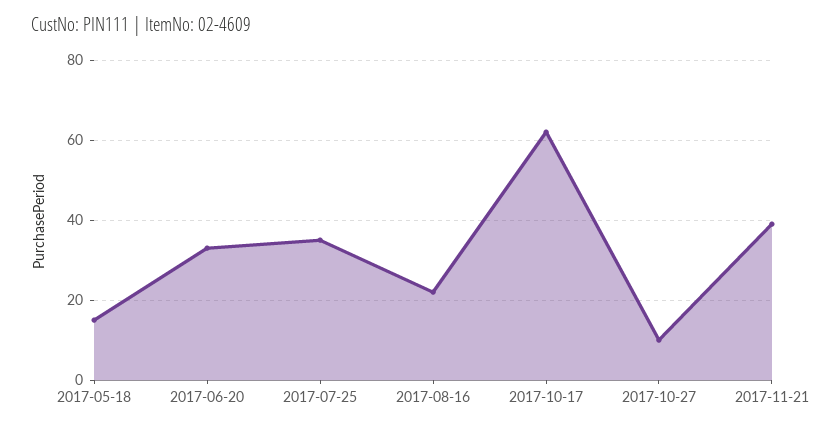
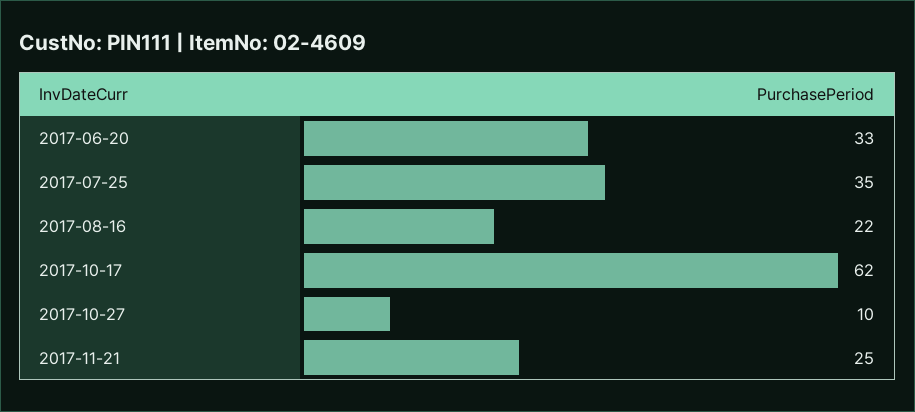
2017-05-18: 15 -> none
2017-11-21: 40 -> 25

